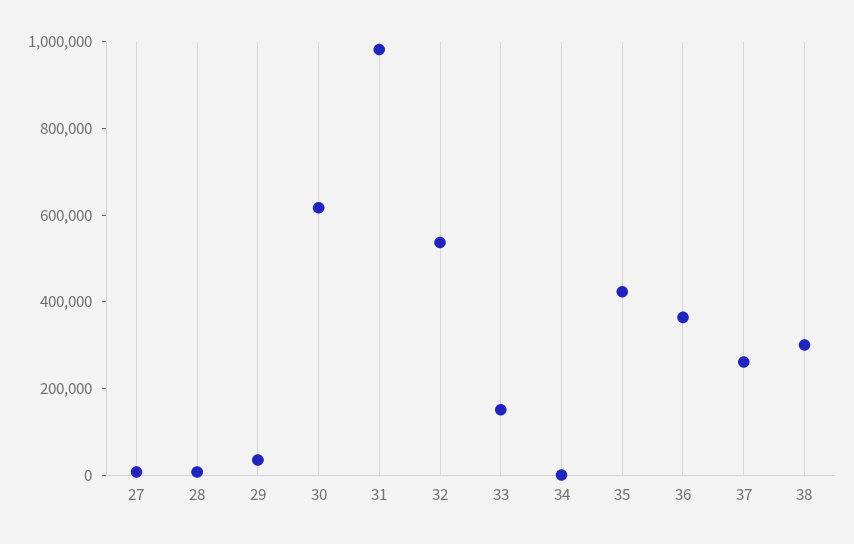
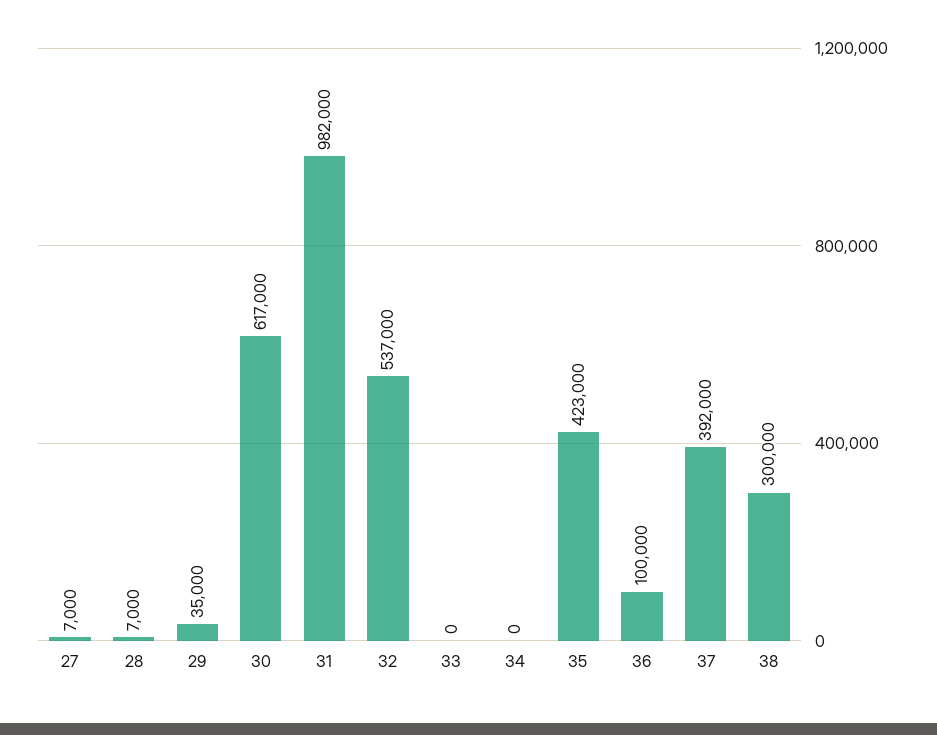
33: 150000 -> 0
36: 350000 -> 100000
37: 250000 -> 392000

